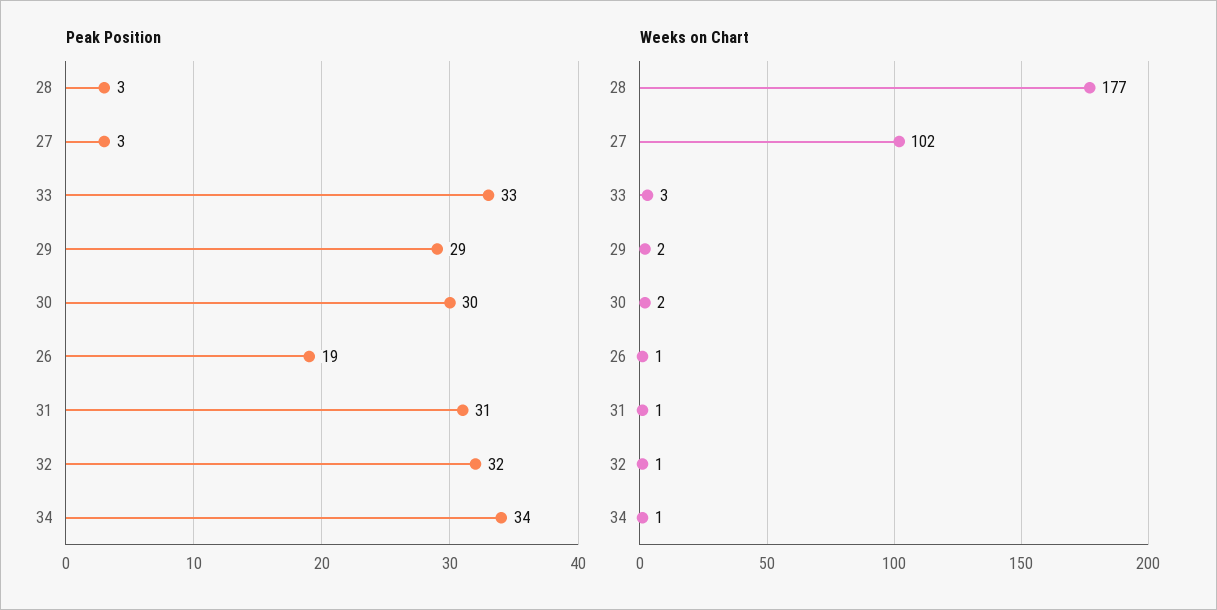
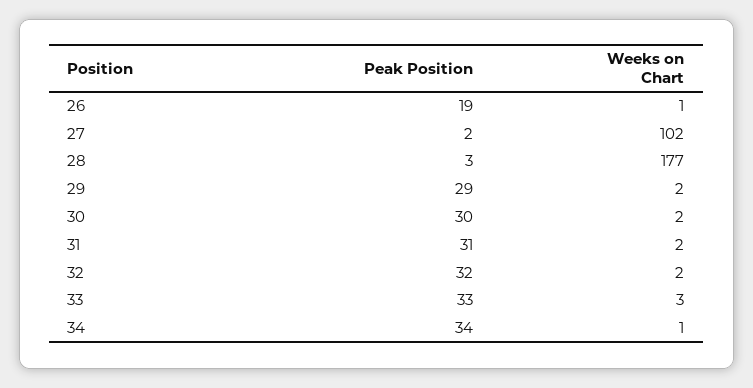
Peak Position, 27: 3 -> 2
Weeks on Chart, 31: 1 -> 2
Weeks on Chart, 32: 1 -> 2

